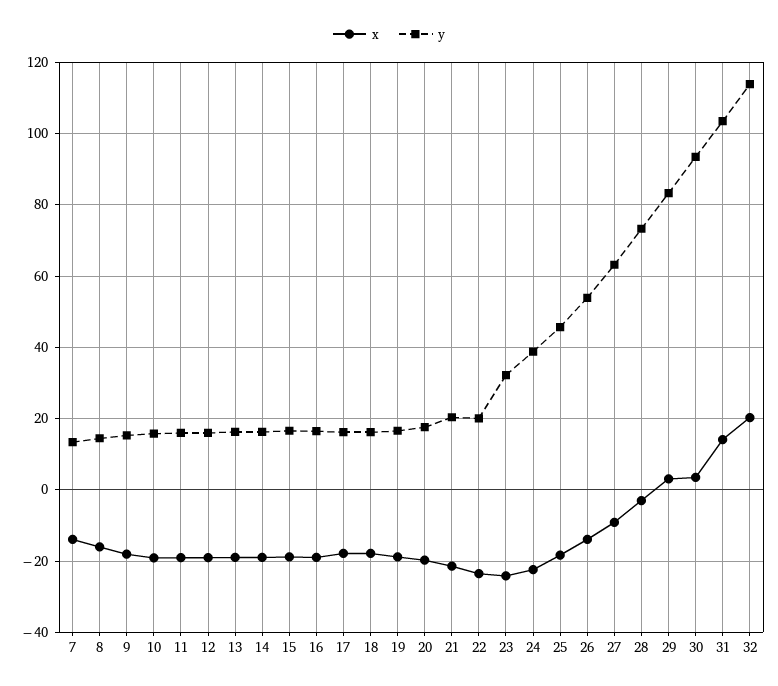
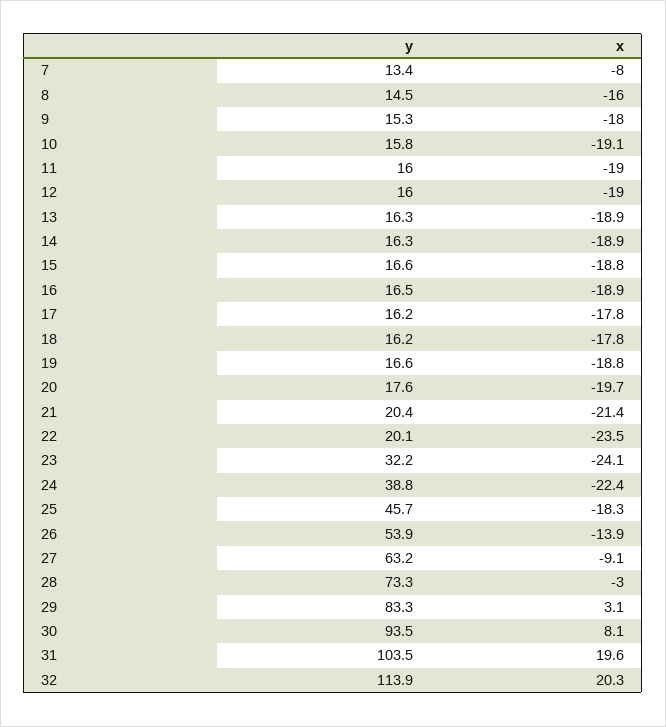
x, 7: -14 -> -8
x, 30: 4 -> 8.1
x, 31: 14 -> 19.6

